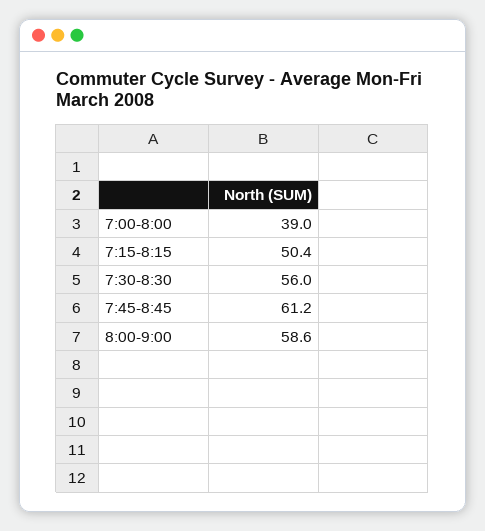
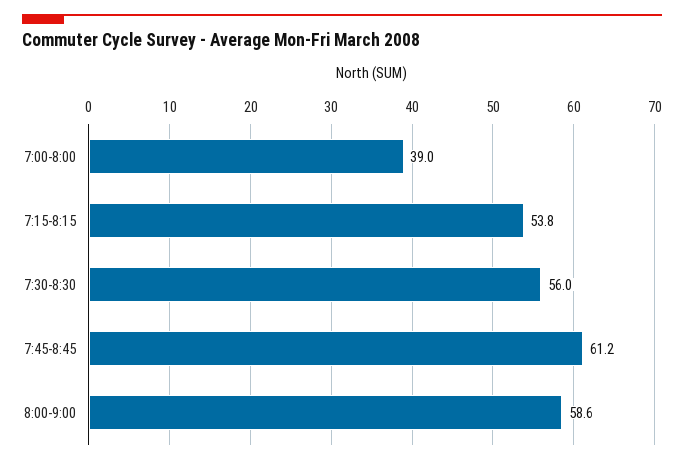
7:15-8:15: 50.4 -> 53.8

